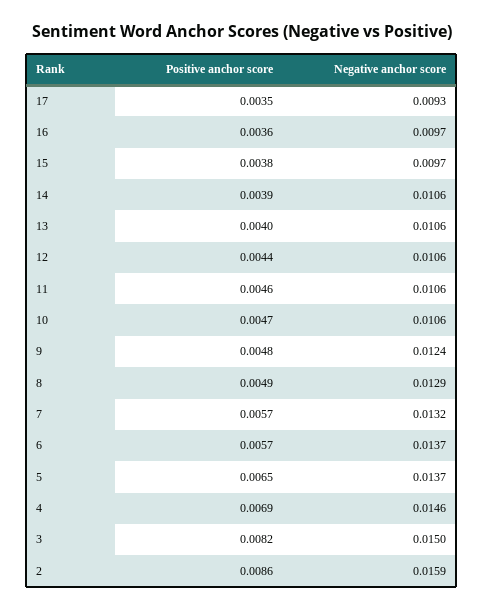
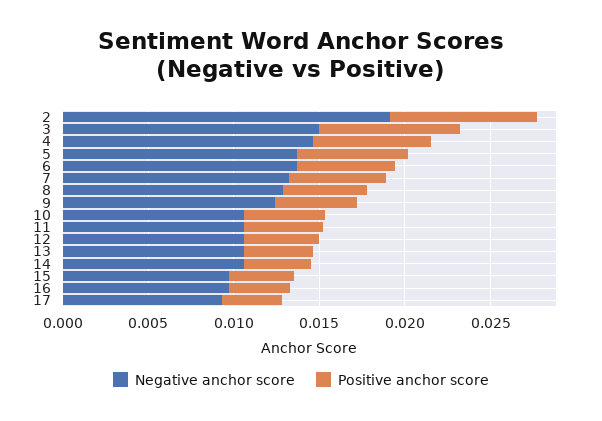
Negative anchor score, 2: 0.0159 -> 0.019

